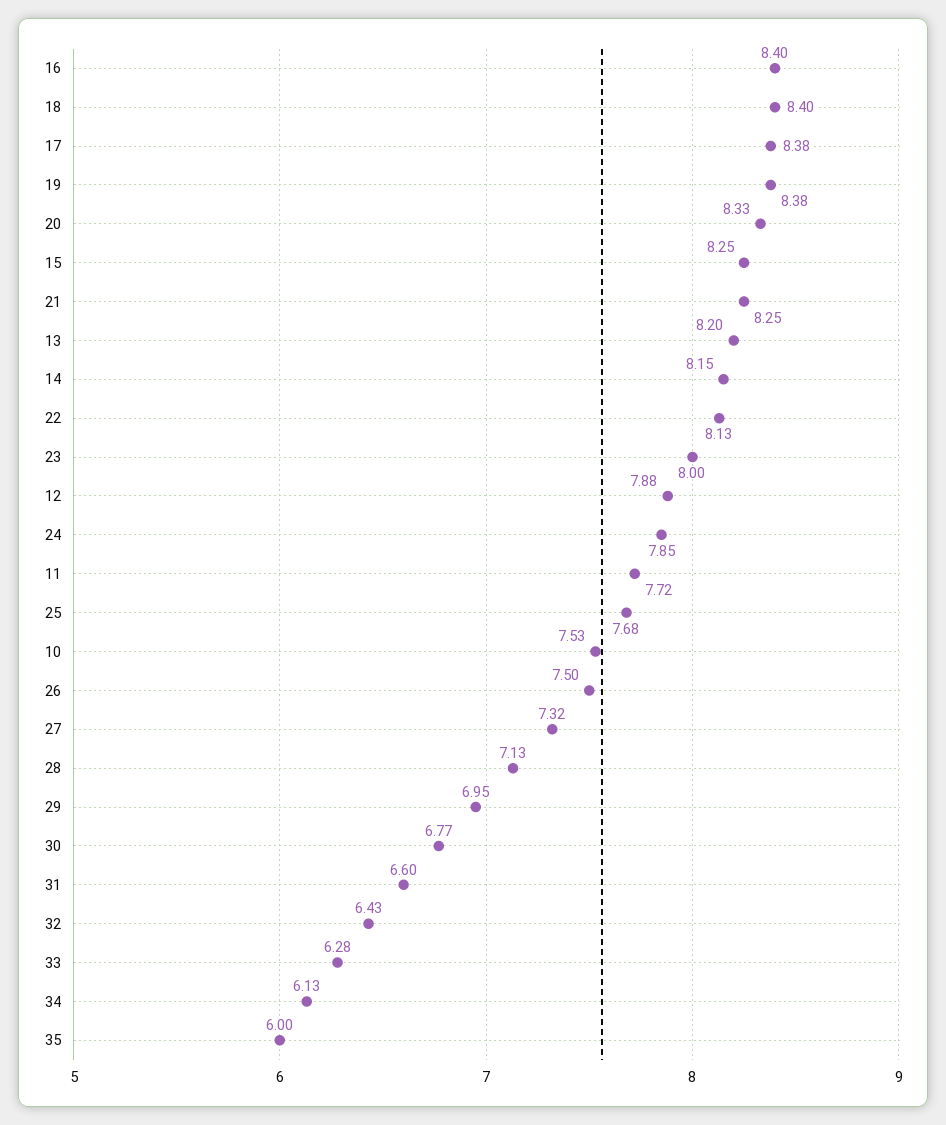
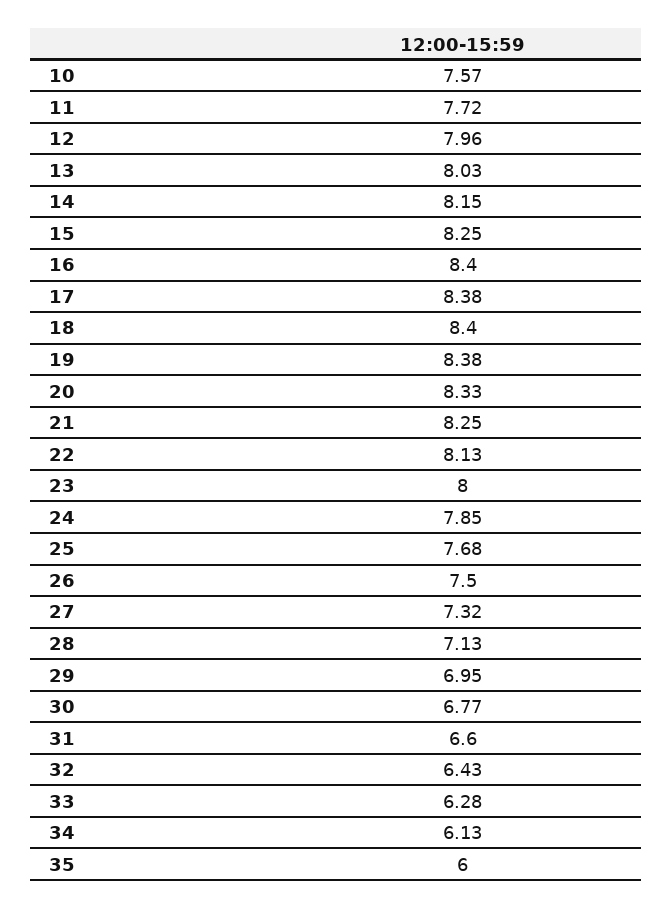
13: 8.2 -> 8.03
12: 7.88 -> 7.96
10: 7.53 -> 7.57

